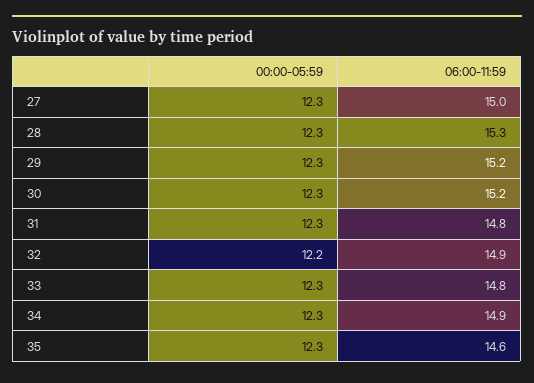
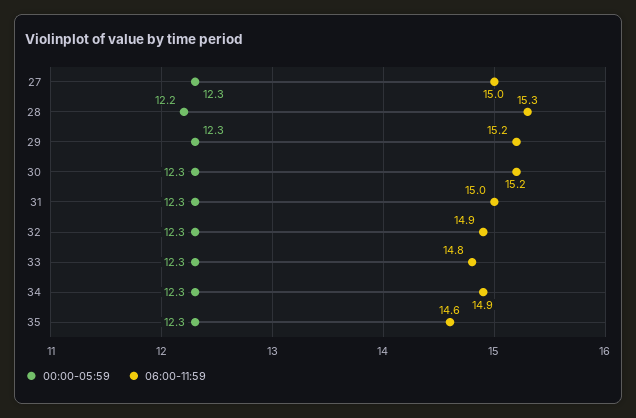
00:00-05:59, 28: 12.3 -> 12.2
06:00-11:59, 31: 14.8 -> 15
00:00-05:59, 32: 12.2 -> 12.3

